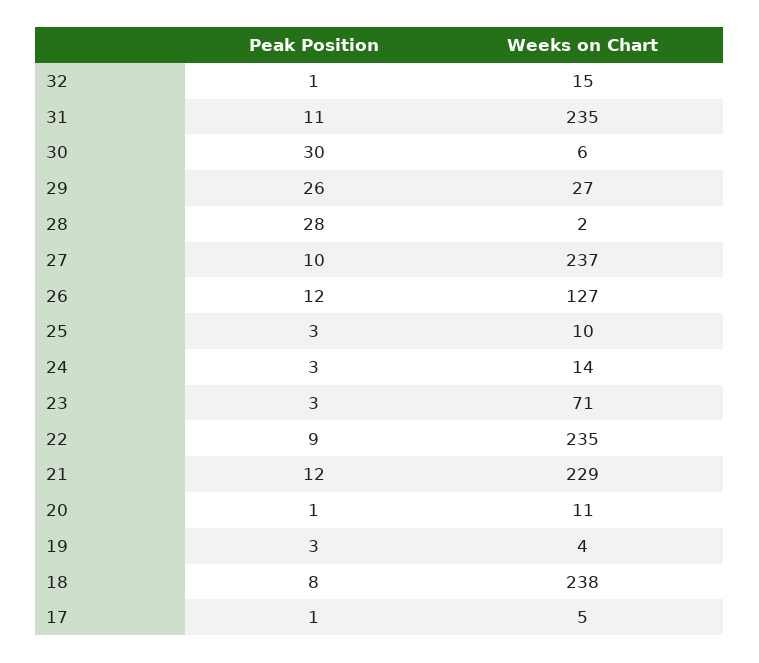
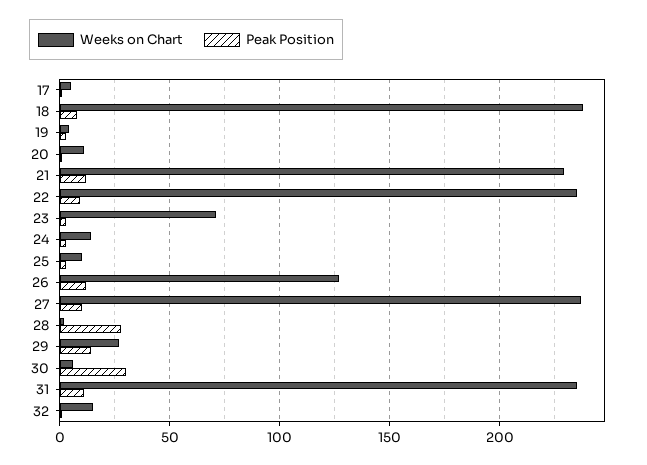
Peak Position, 29: 26 -> 15

